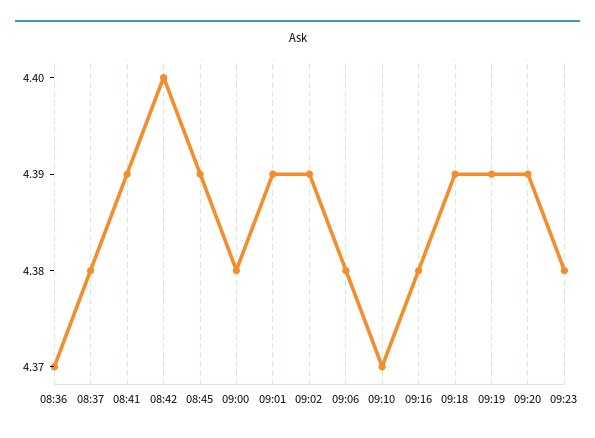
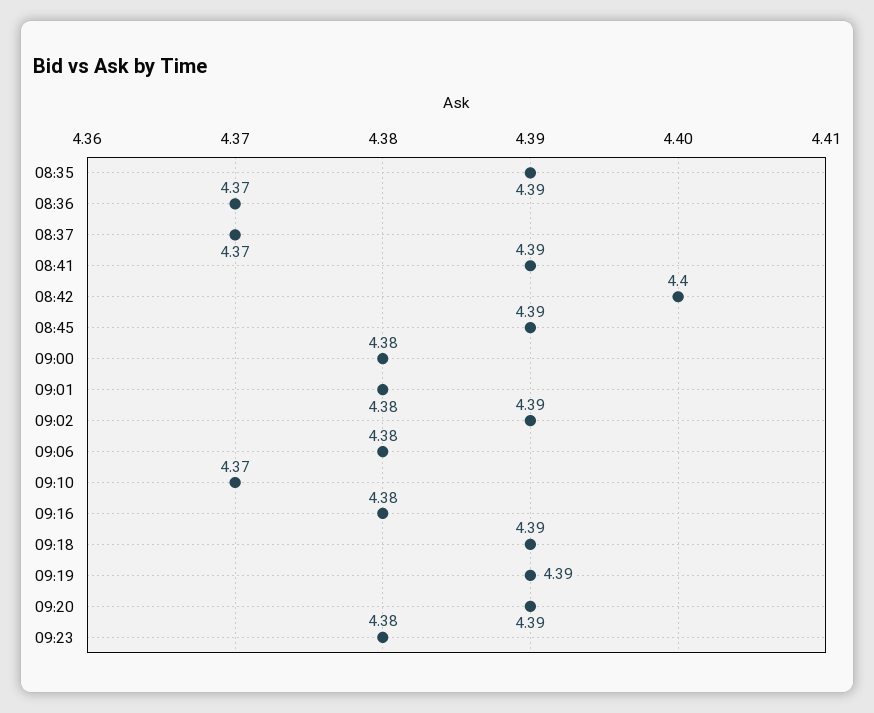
08:37: 4.38 -> 4.37
09:01: 4.39 -> 4.38
08:35: none -> 4.39

